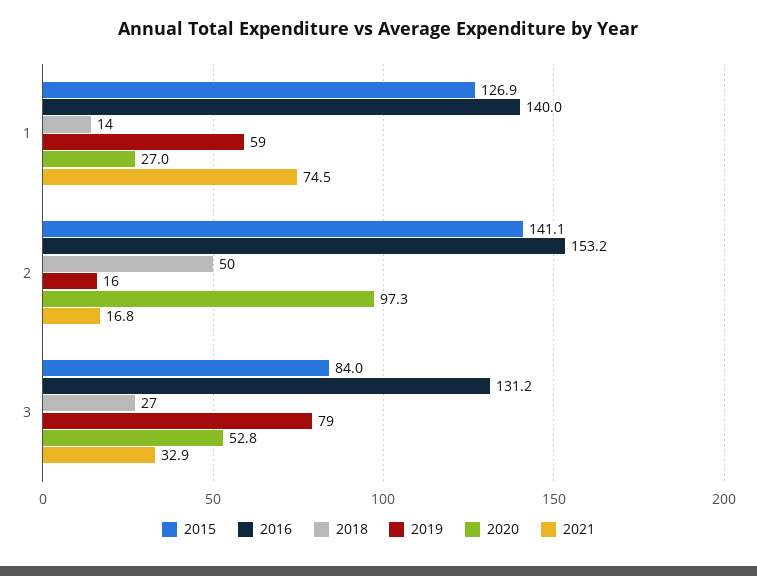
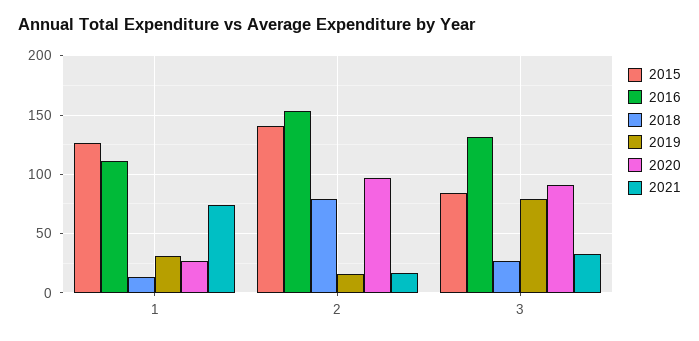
2016, 1: 140 -> 110
2019, 1: 59 -> 30
2018, 2: 50 -> 80
2020, 3: 52.8 -> 90

